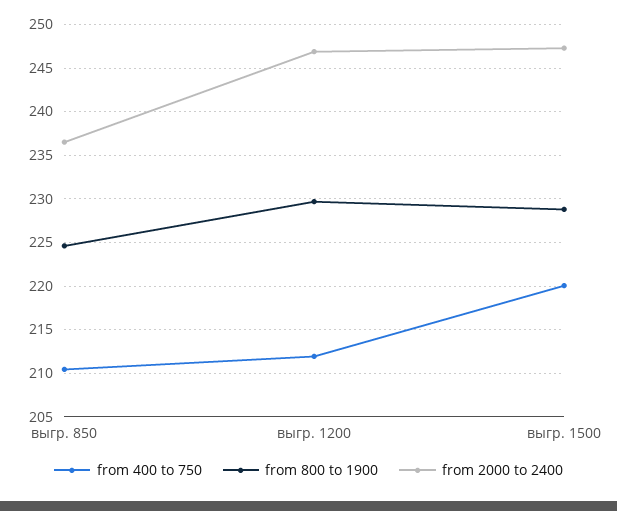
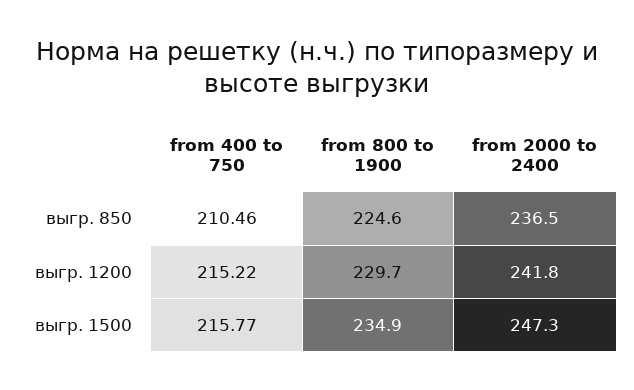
from 400 to 750, выгр. 1200: 212 -> 215.22
from 2000 to 2400, выгр. 1200: 247 -> 241.8
from 400 to 750, выгр. 1500: 220 -> 215.77
from 800 to 1900, выгр. 1500: 229 -> 234.9

